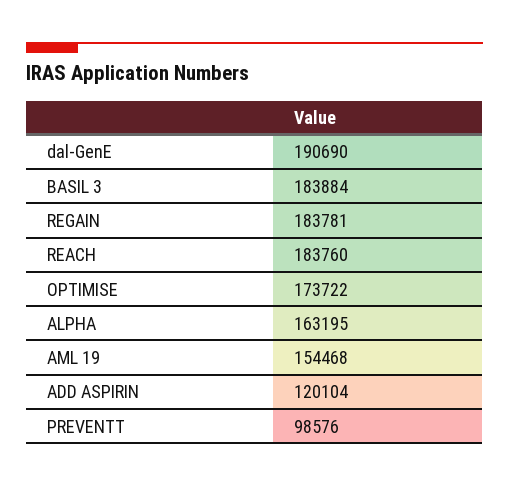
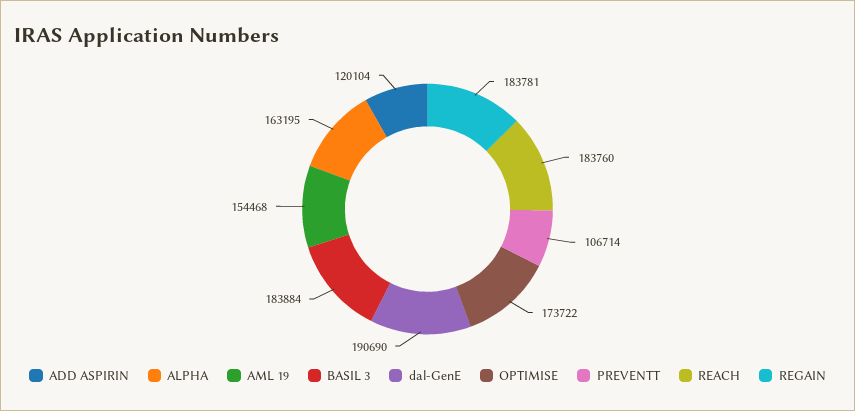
PREVENTT: 98576 -> 106714

